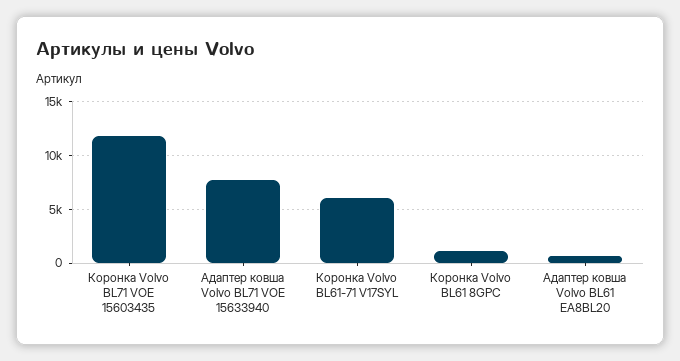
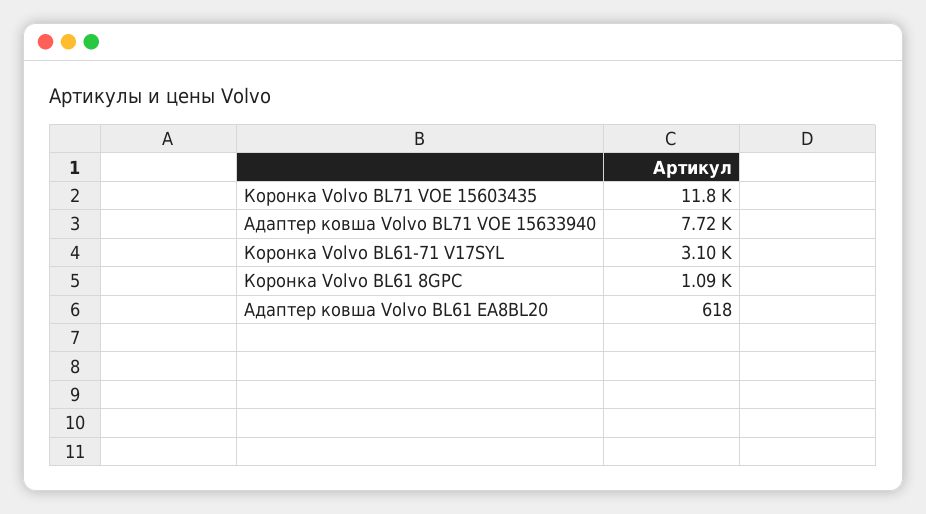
Коронка Volvo BL61-71 V17SYL: 6000 -> 3100

